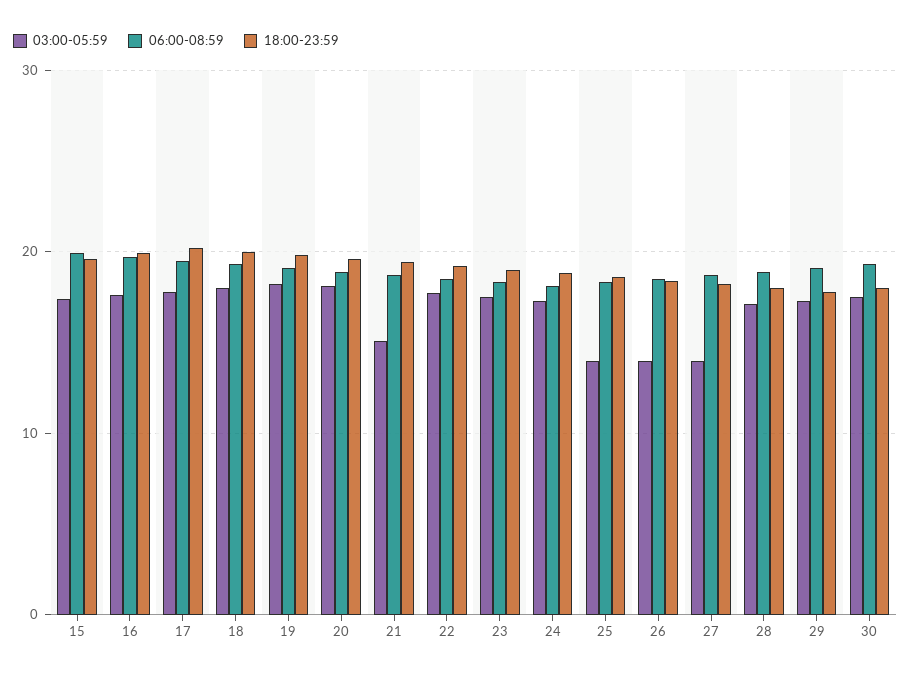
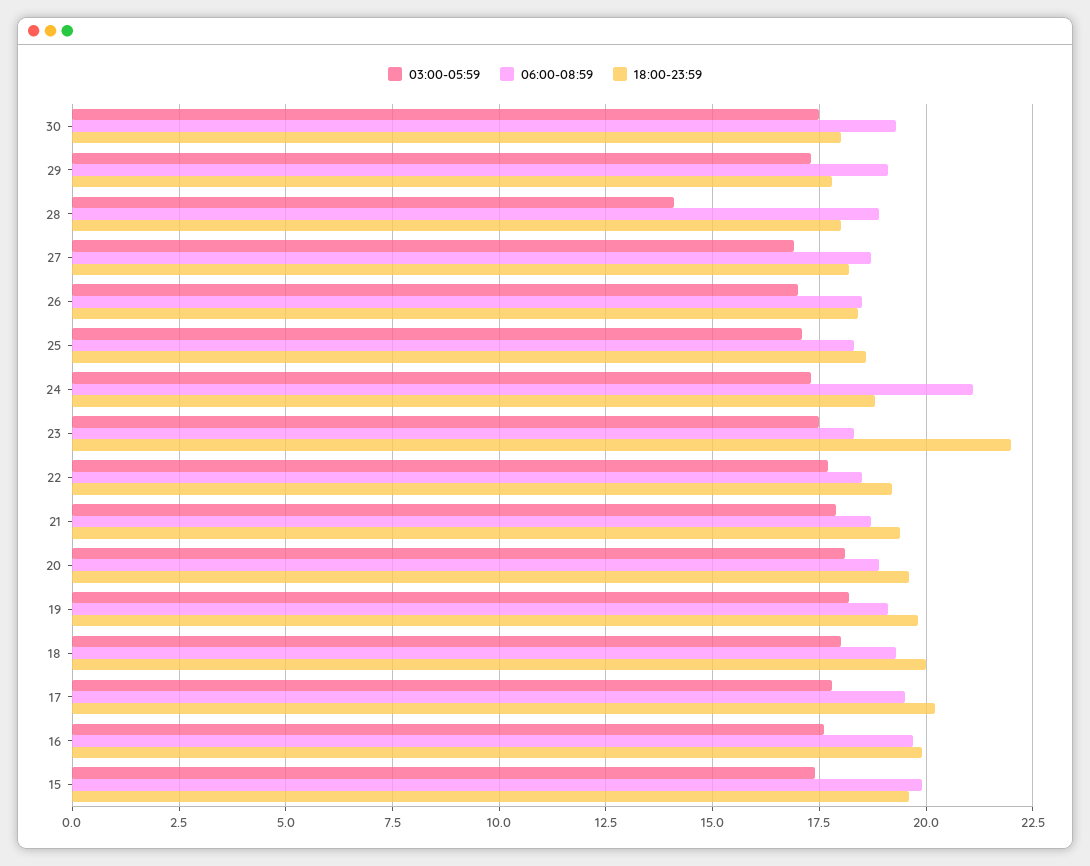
03:00-05:59, 21: 15 -> 18
18:00-23:59, 23: 19 -> 22
06:00-08:59, 24: 18 -> 21
03:00-05:59, 25: 14 -> 17
03:00-05:59, 26: 14 -> 17
03:00-05:59, 27: 14 -> 17
03:00-05:59, 28: 17 -> 14

